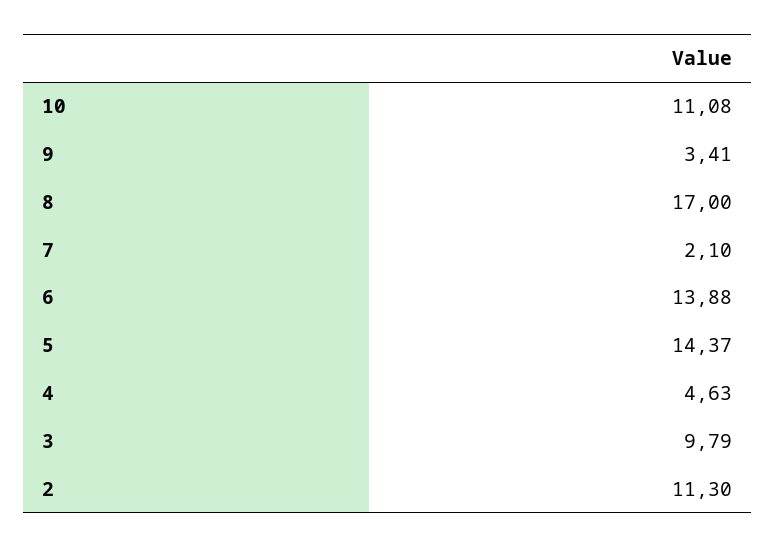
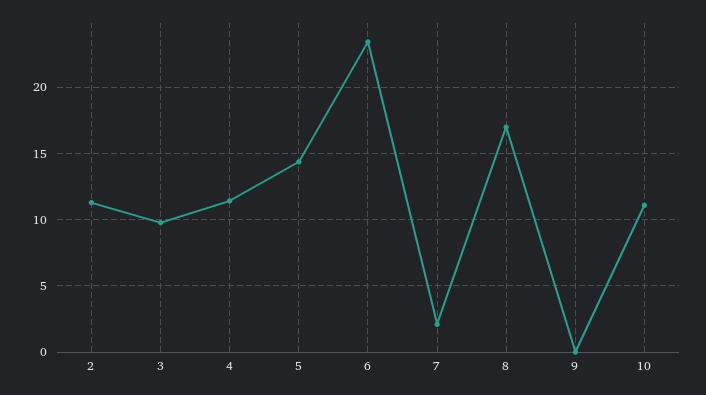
9: 3.41 -> 0
6: 13.88 -> 23.5
4: 4.63 -> 11.5

